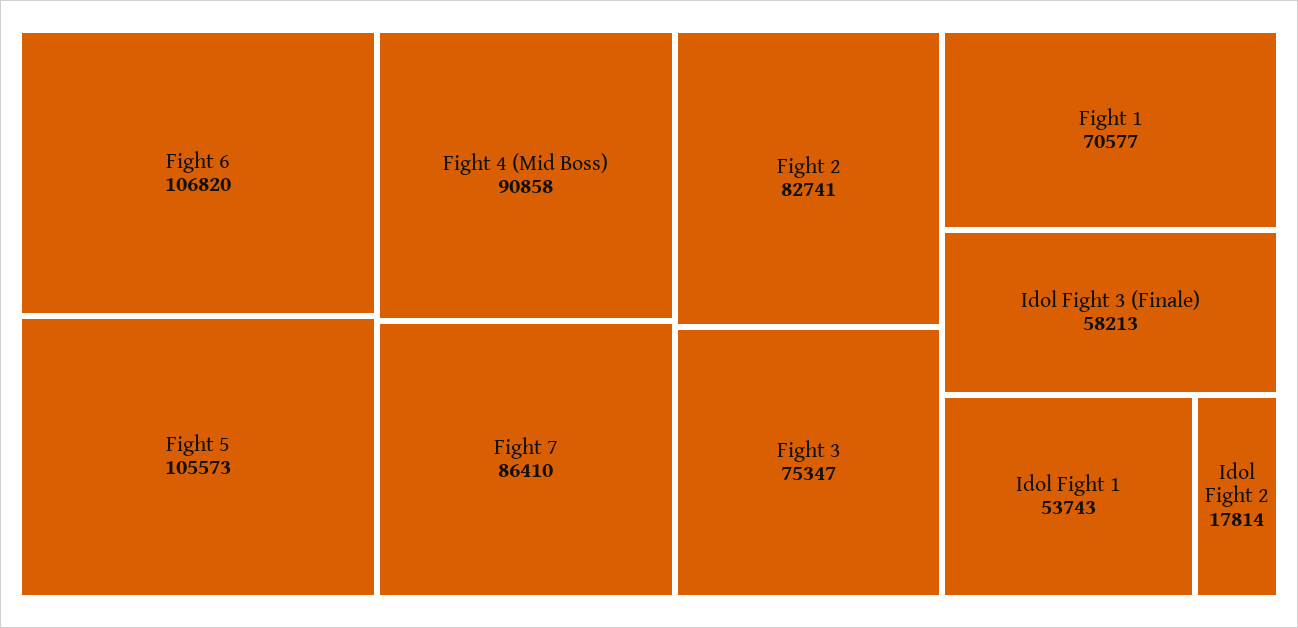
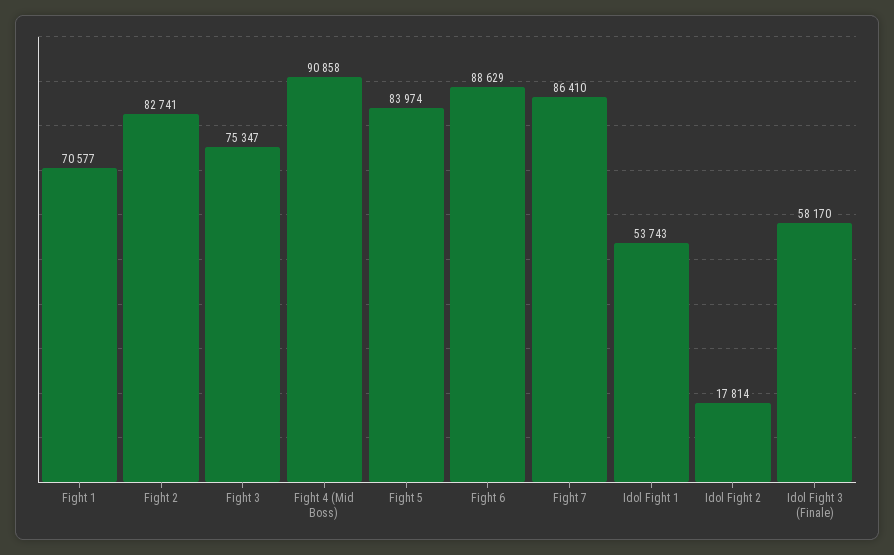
Fight 6: 106820 -> 88629
Fight 5: 105573 -> 83974
Idol Fight 3 (Finale): 58213 -> 58170

